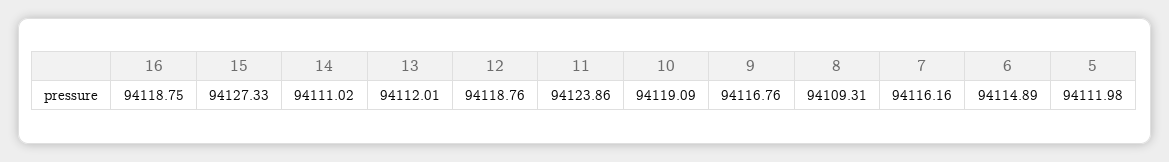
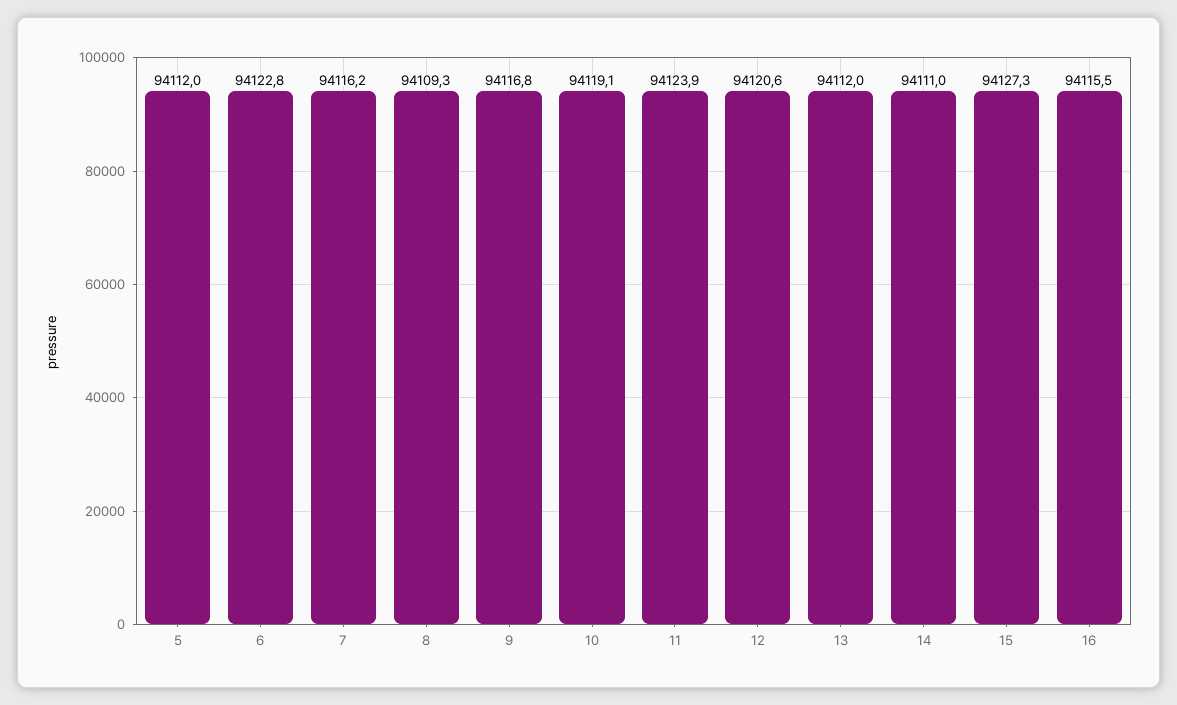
16: 94118.75 -> 94115.5
12: 94118.76 -> 94120.6
6: 94114.89 -> 94122.8

